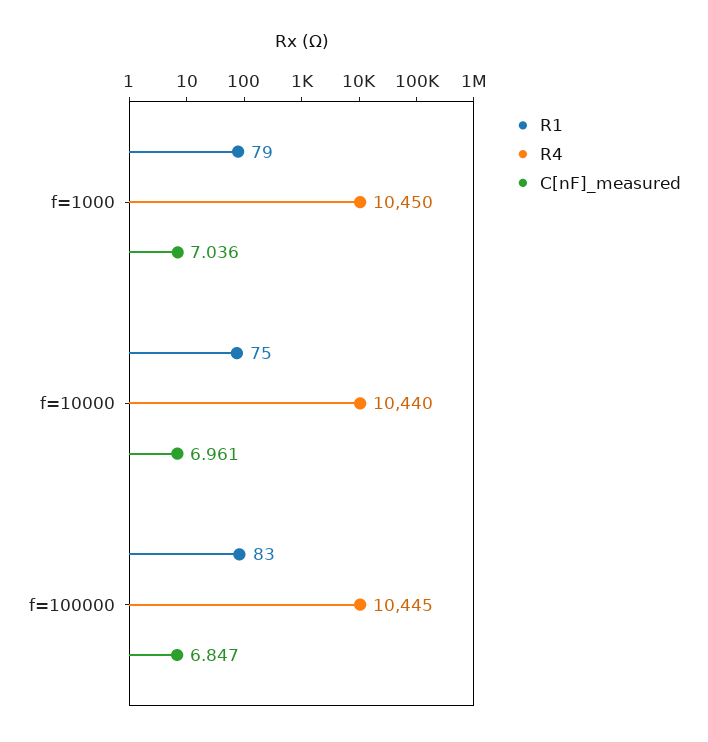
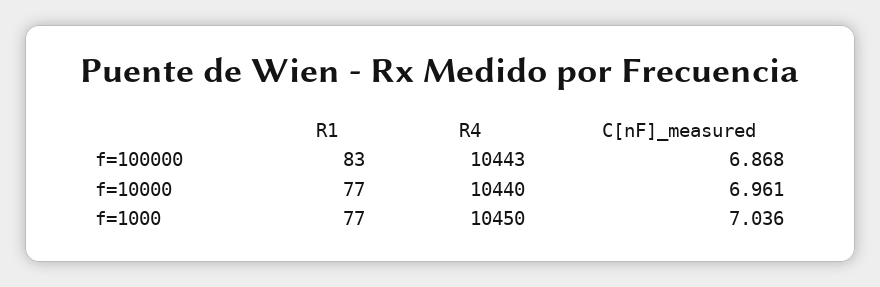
R1, f=1000: 79 -> 77
R1, f=10000: 75 -> 77
R4, f=100000: 10445 -> 10443
C[nF]_measured, f=100000: 6.847 -> 6.868

